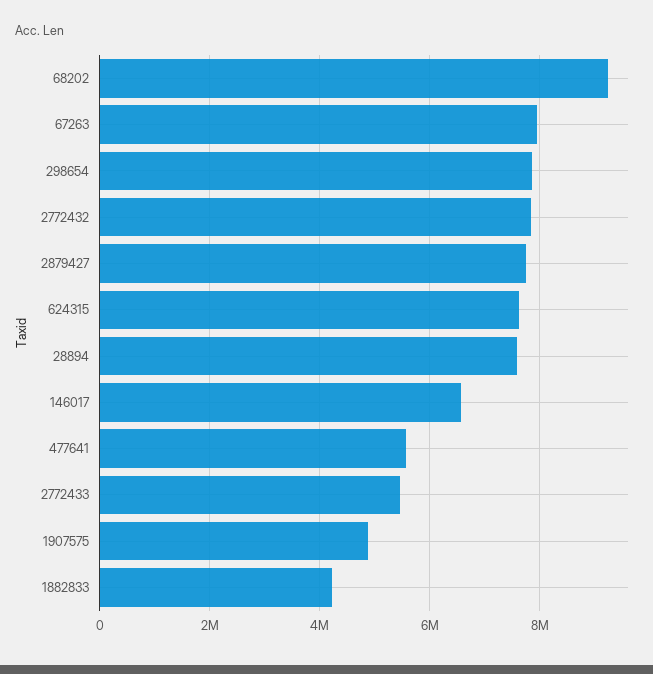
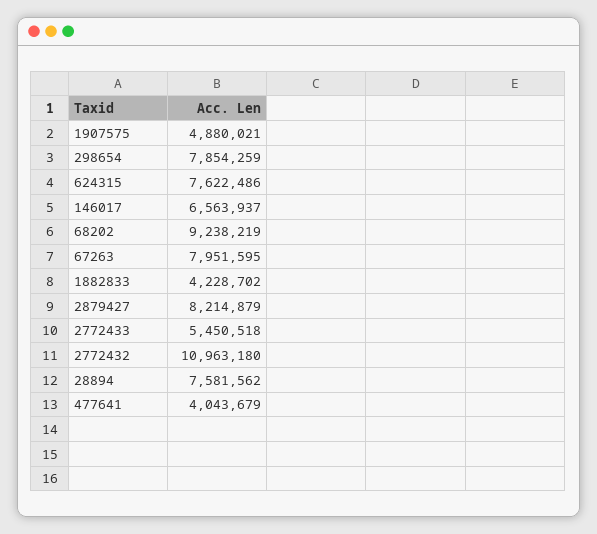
2772432: 7800000 -> 10963180
2879427: 7800000 -> 8214879
477641: 5600000 -> 4043679

